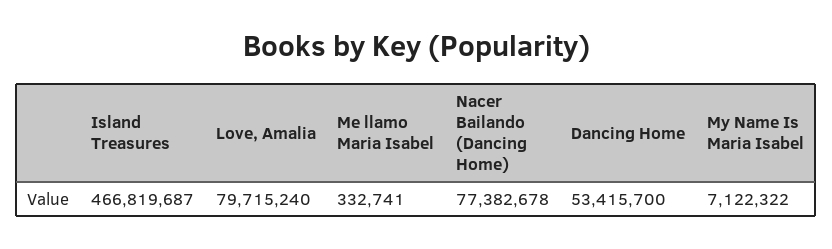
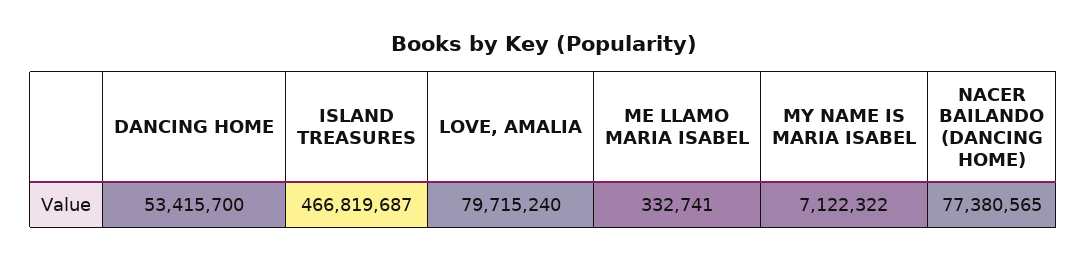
Nacer Bailando (Dancing Home): 77382678 -> 77380565

